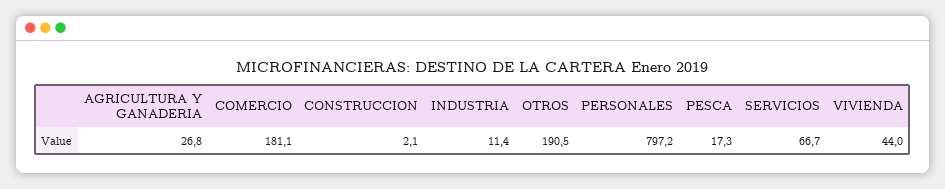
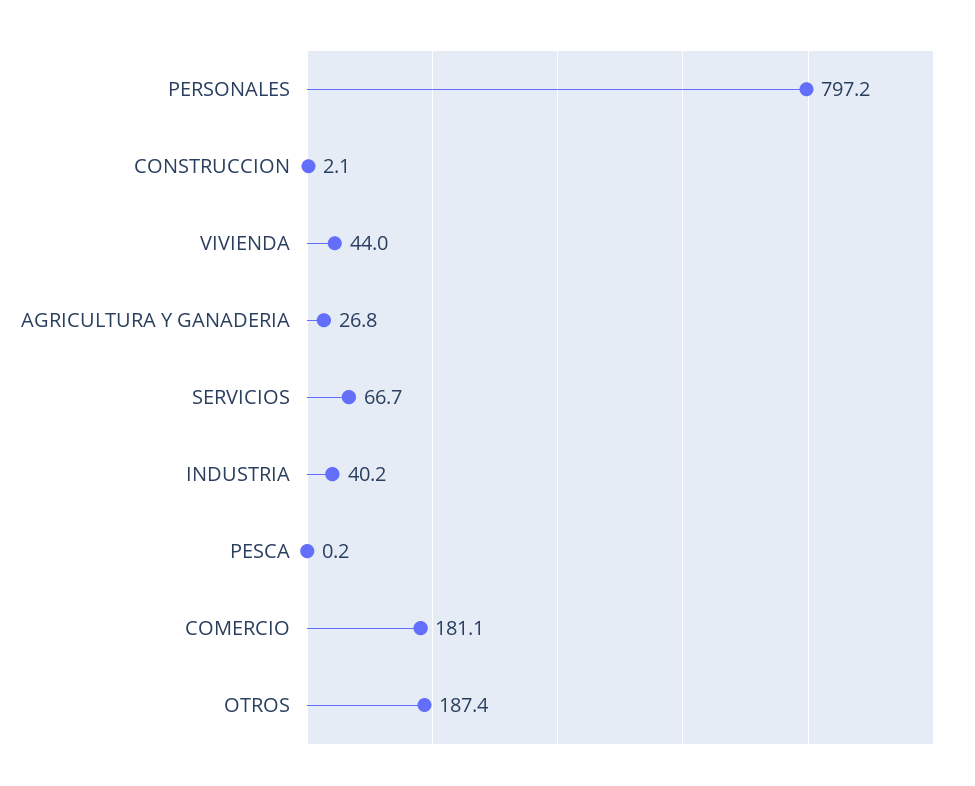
INDUSTRIA: 11.4 -> 40.2
OTROS: 190.5 -> 187.4
PESCA: 17.3 -> 0.2

